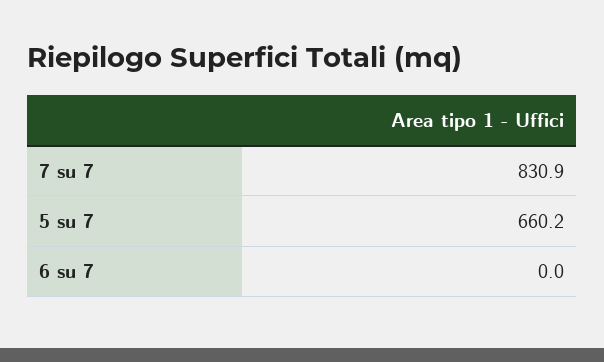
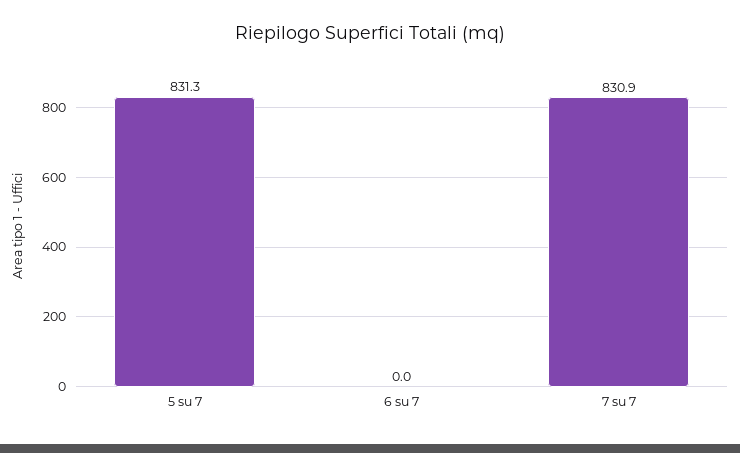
5 su 7: 660.2 -> 831.3

